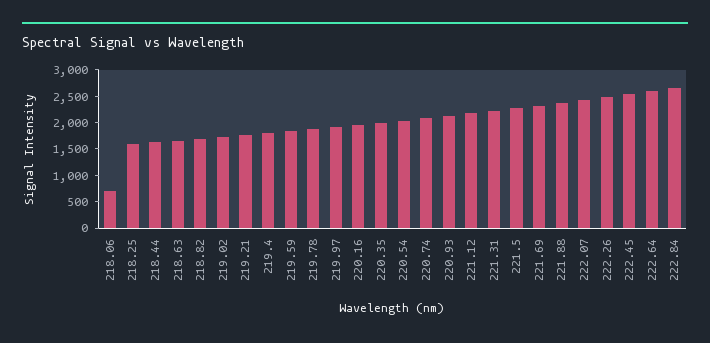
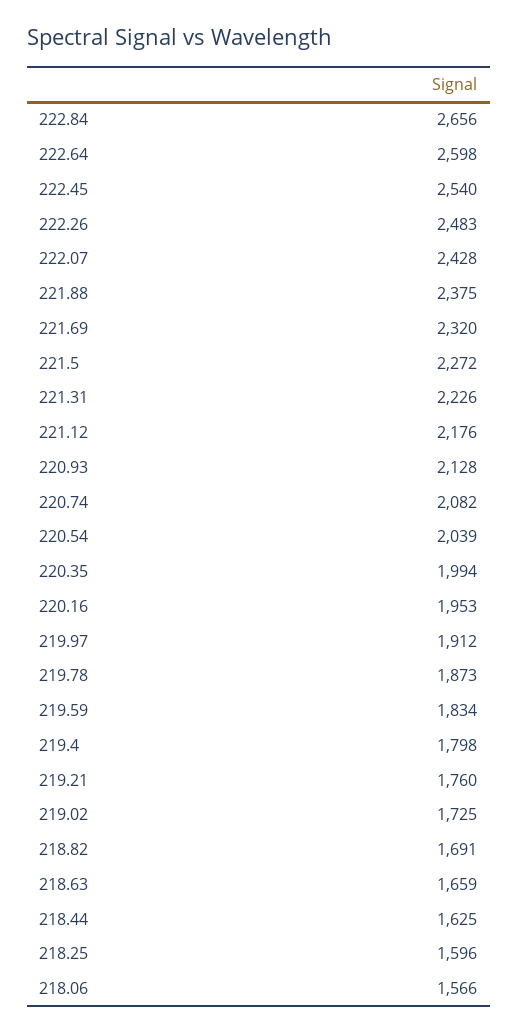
218.06: 750 -> 1566

